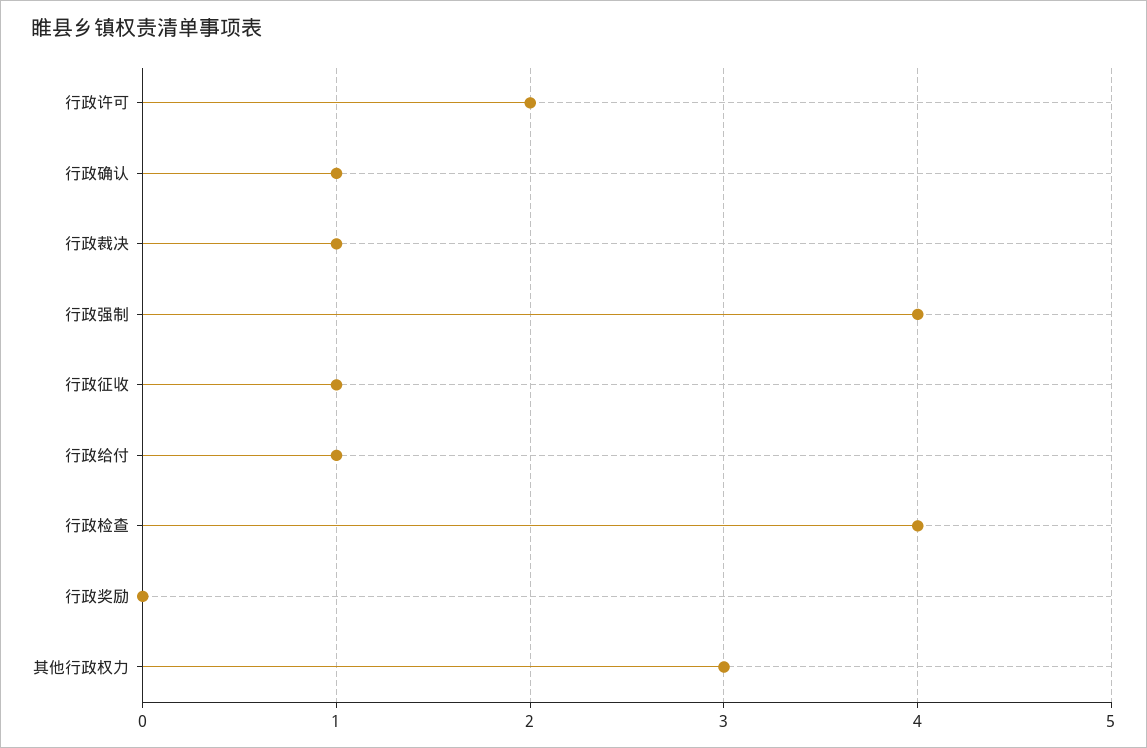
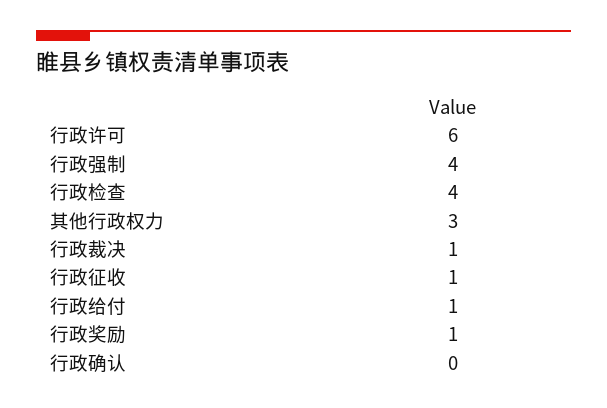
行政许可: 2 -> 6
行政确认: 1 -> 0
行政奖励: 0 -> 1

